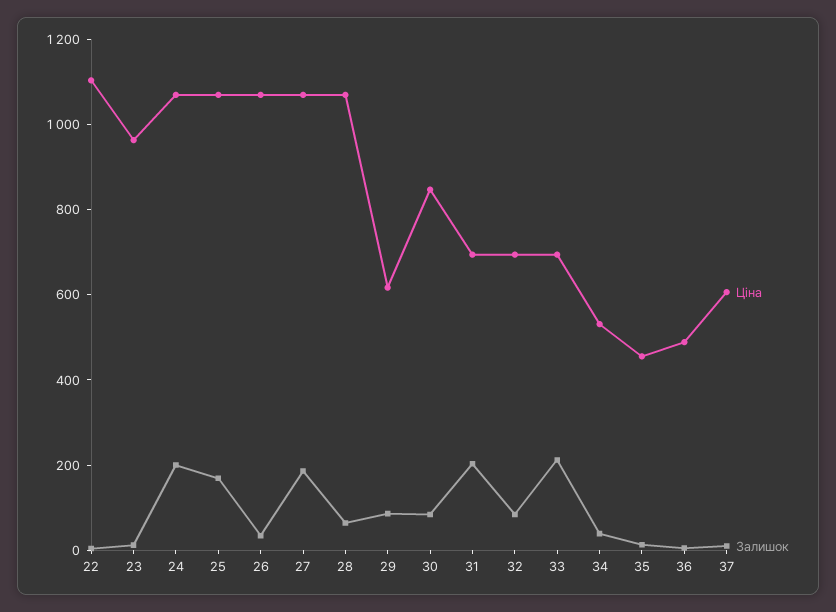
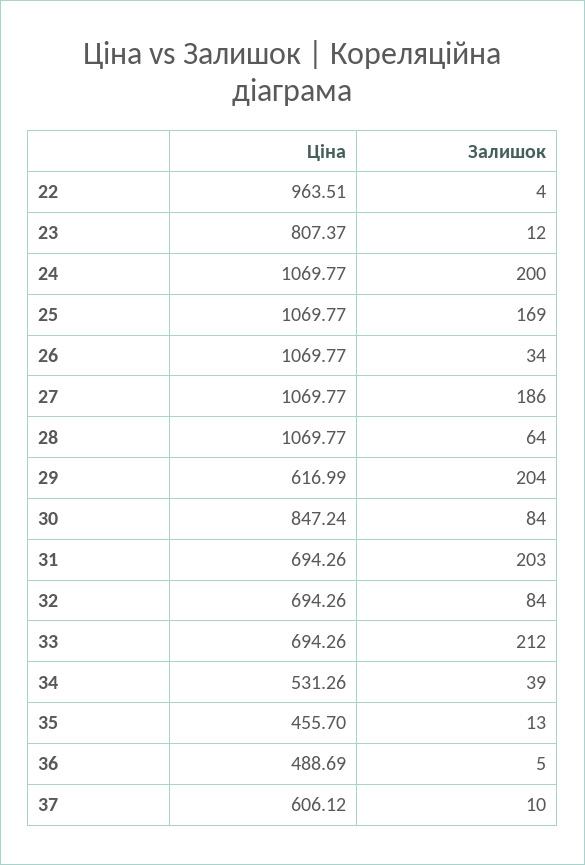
Ціна, 22: 1100 -> 963.51
Ціна, 23: 950 -> 807.37
Залишок, 29: 100 -> 204

